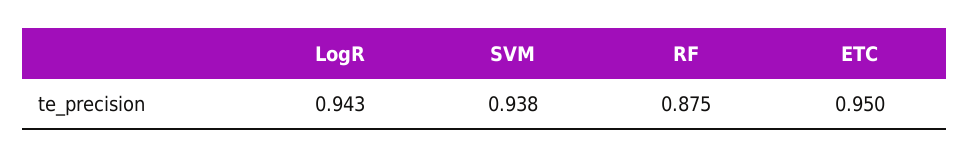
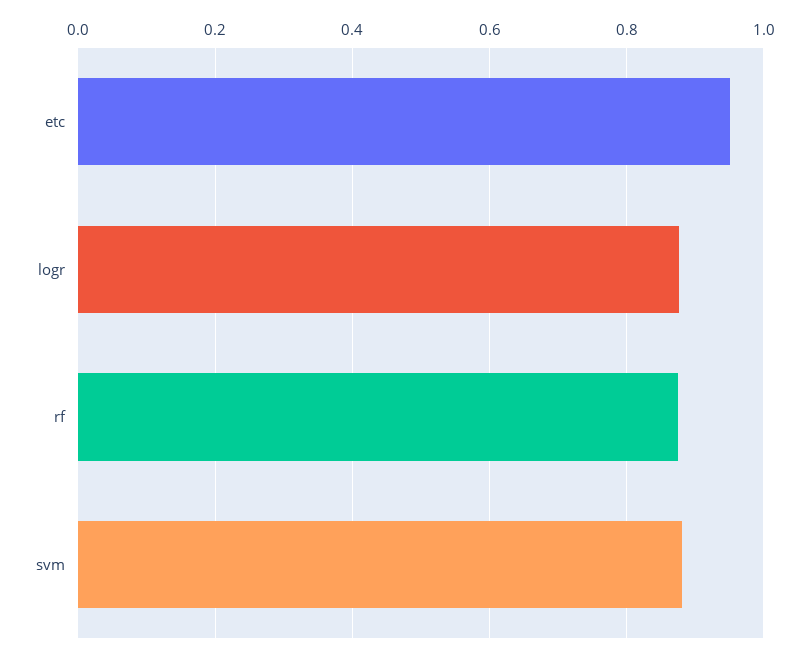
LogR: 0.943 -> 0.88
SVM: 0.938 -> 0.88

